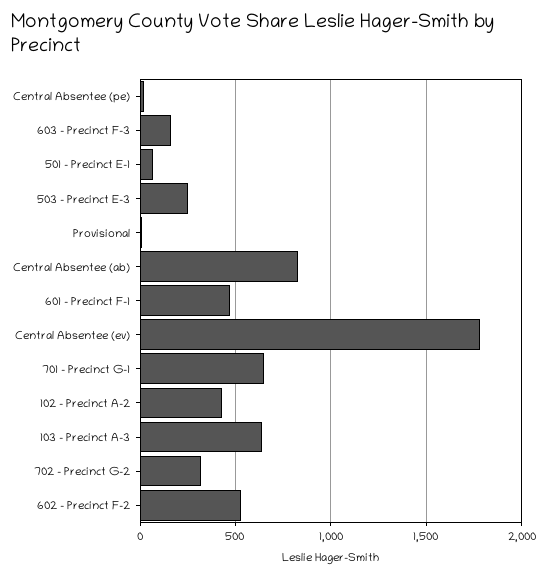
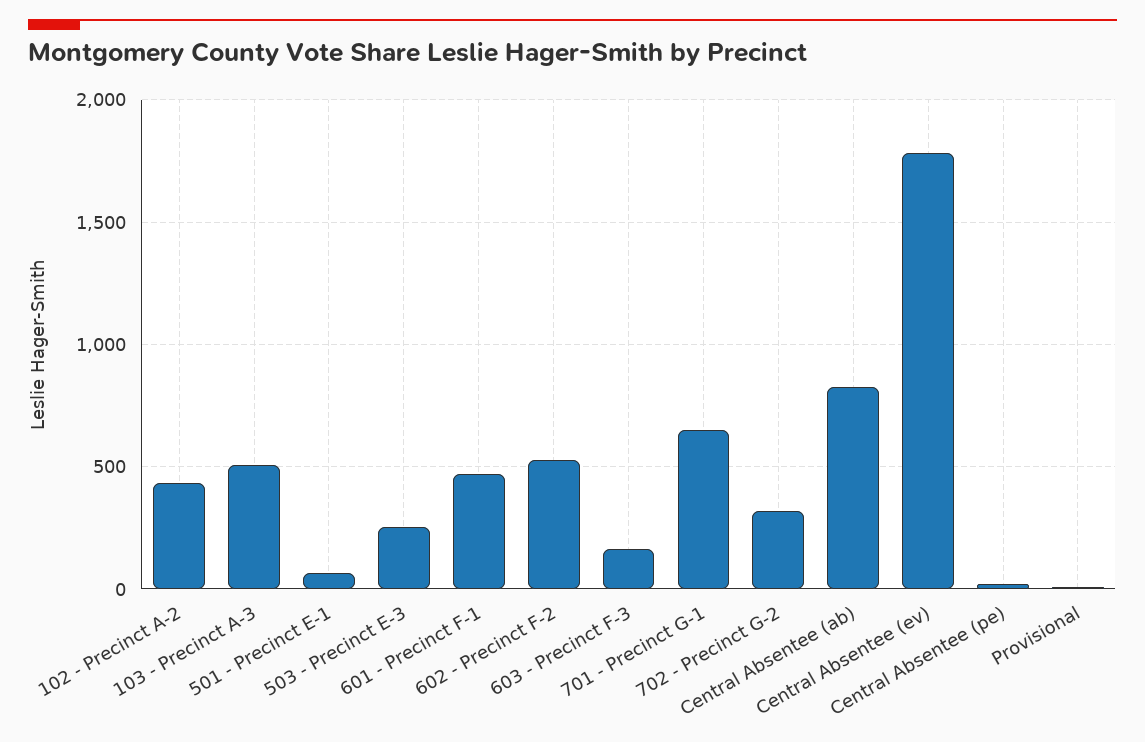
103 - Precinct A-3: 650 -> 500

